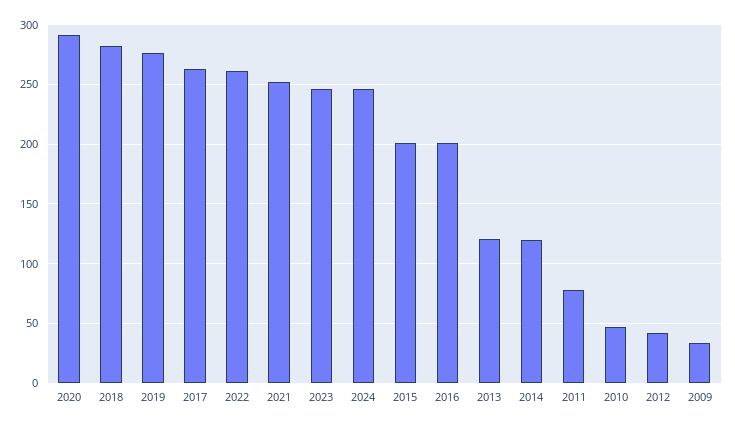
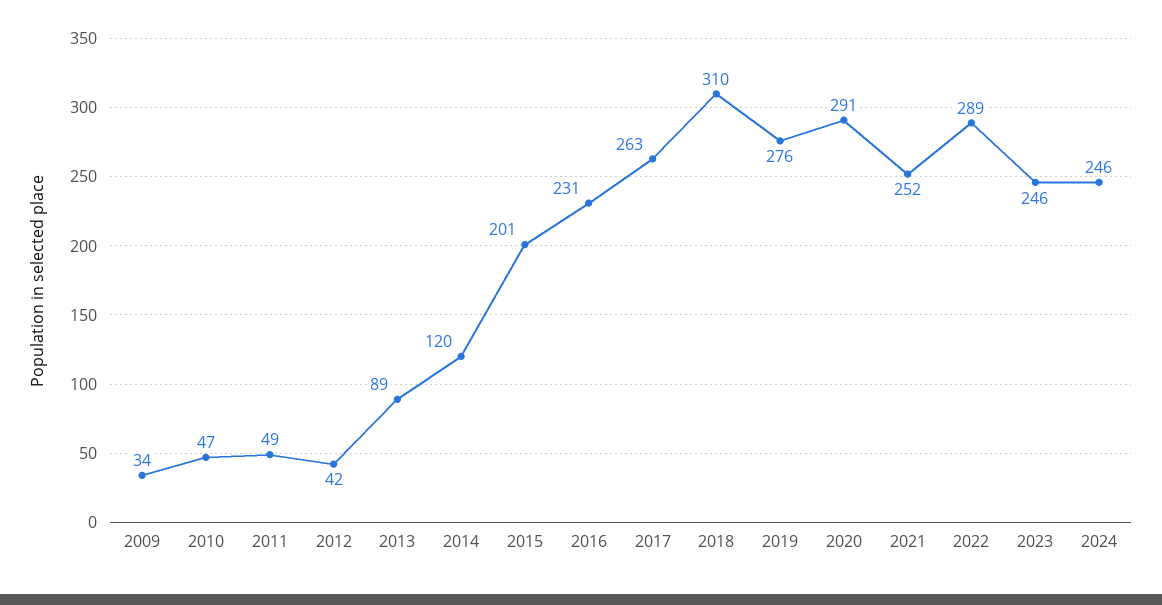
2018: 280 -> 310
2022: 260 -> 289
2016: 200 -> 231
2013: 120 -> 89
2011: 80 -> 49

